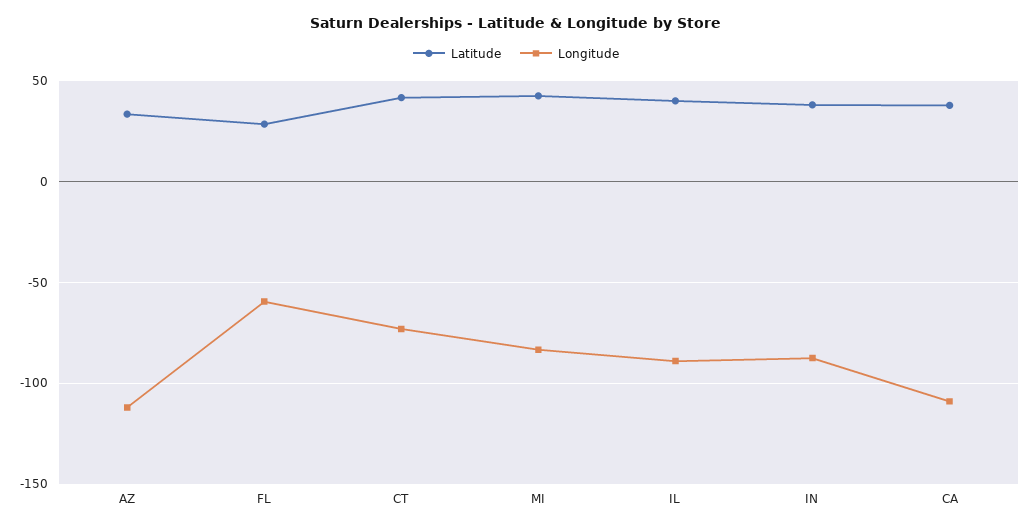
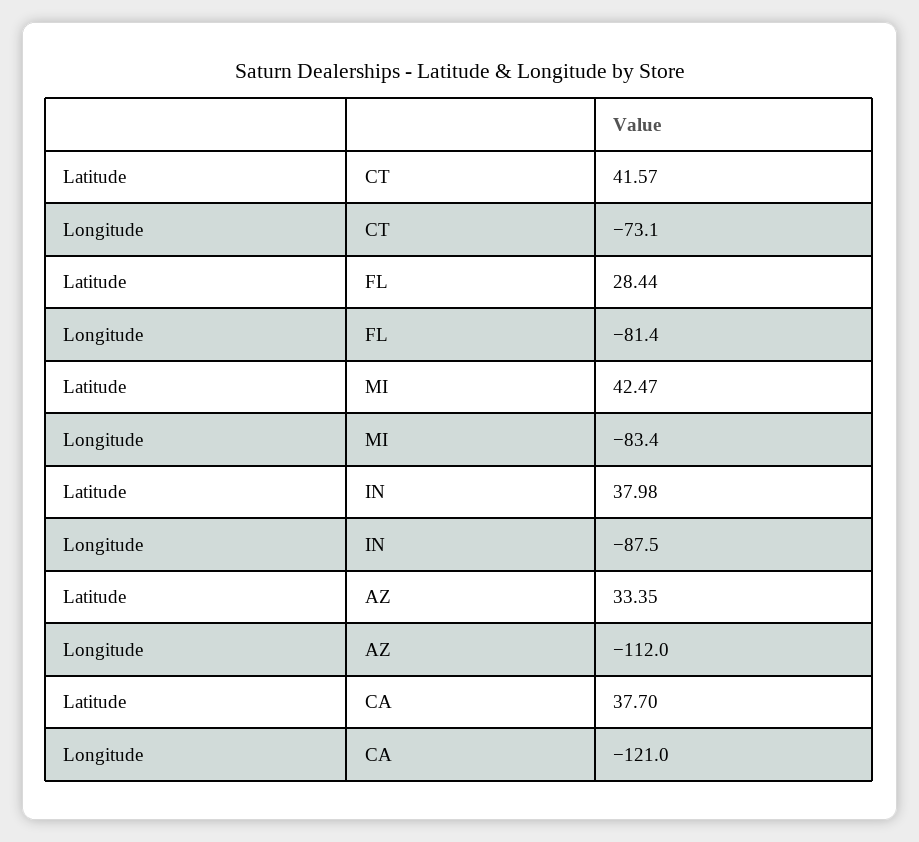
Longitude, FL: -60 -> -81.4
Latitude, IL: 40 -> none
Longitude, IL: -90 -> none
Longitude, CA: -110 -> -121

